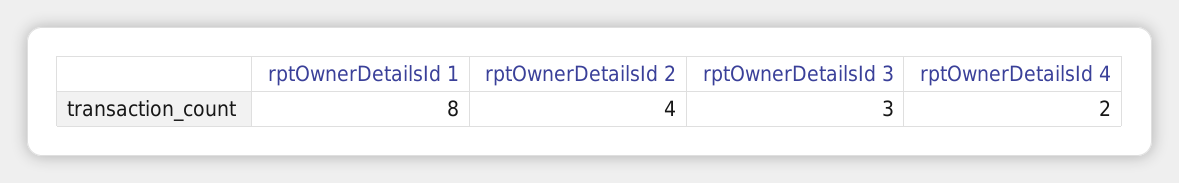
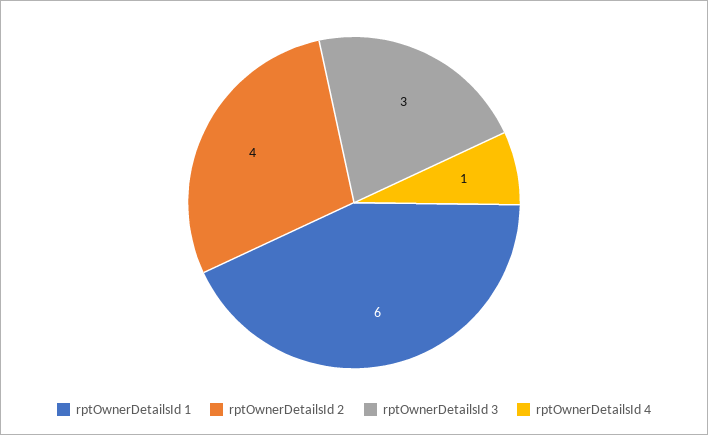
rptOwnerDetailsId 1: 8 -> 6
rptOwnerDetailsId 4: 2 -> 1

